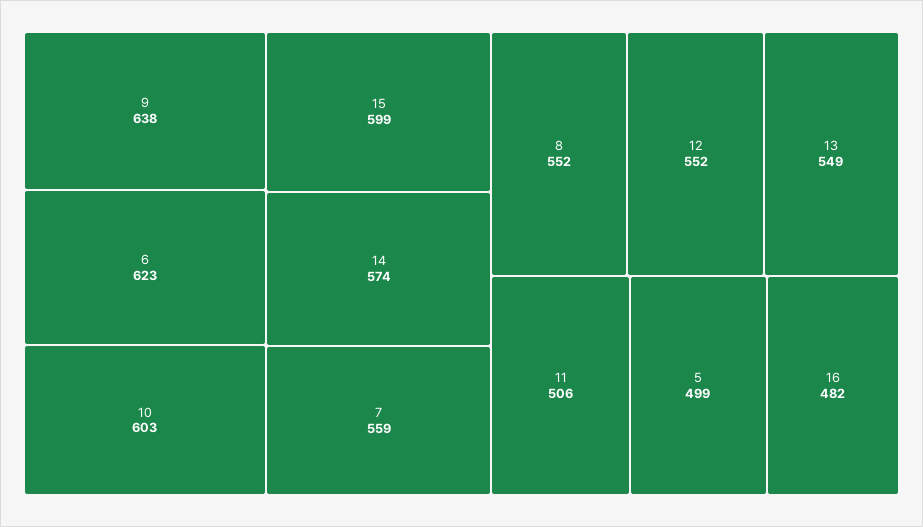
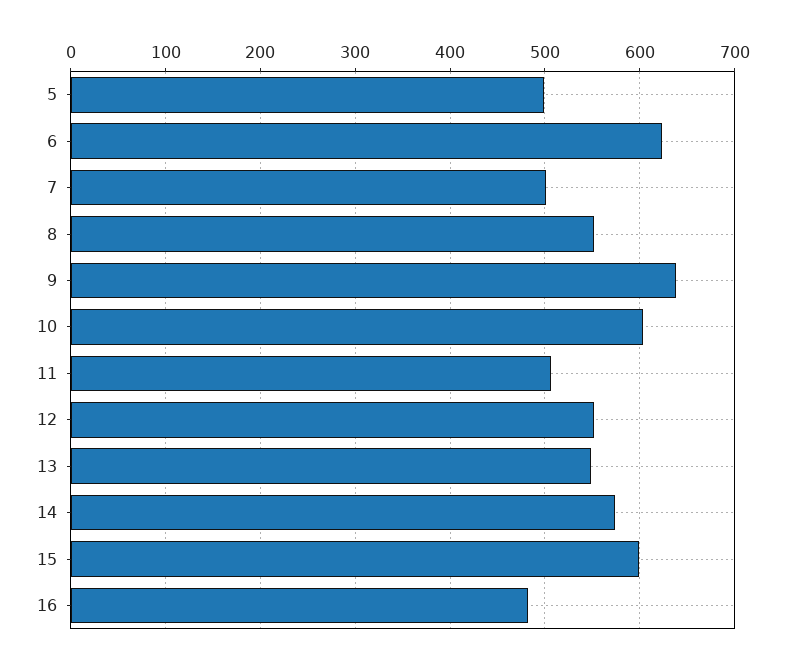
7: 559 -> 500

